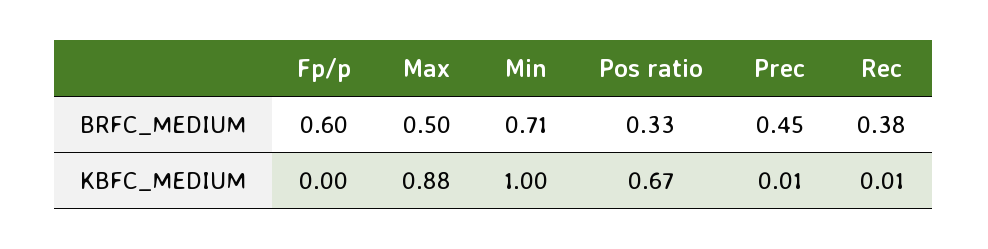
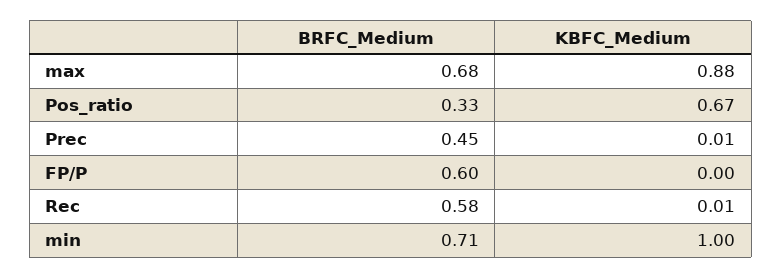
Max, BRFC_MEDIUM: 0.5 -> 0.68
Rec, BRFC_MEDIUM: 0.38 -> 0.58

